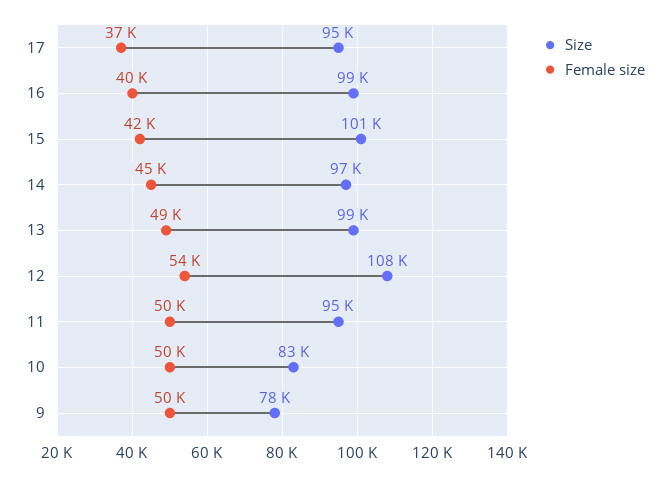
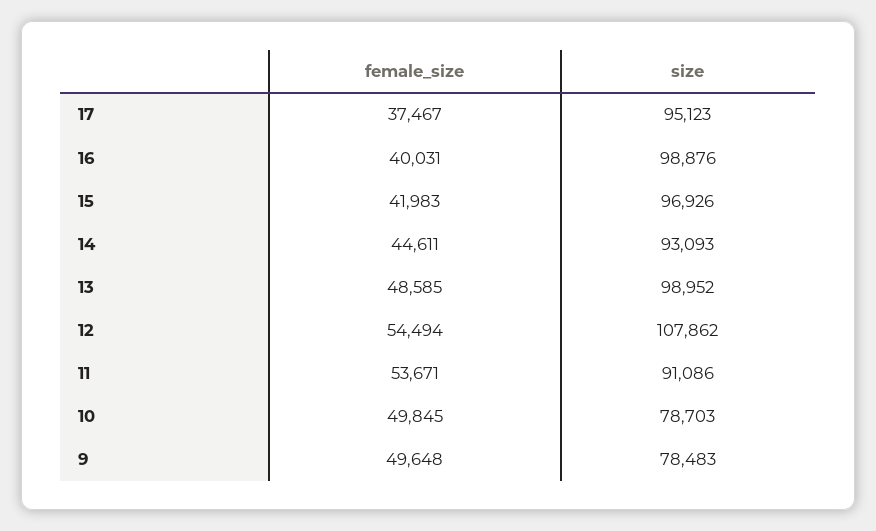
Size, 15: 101000 -> 96926
Size, 14: 97000 -> 93093
Size, 11: 95000 -> 91086
Female size, 11: 50000 -> 53671
Size, 10: 83000 -> 78703

